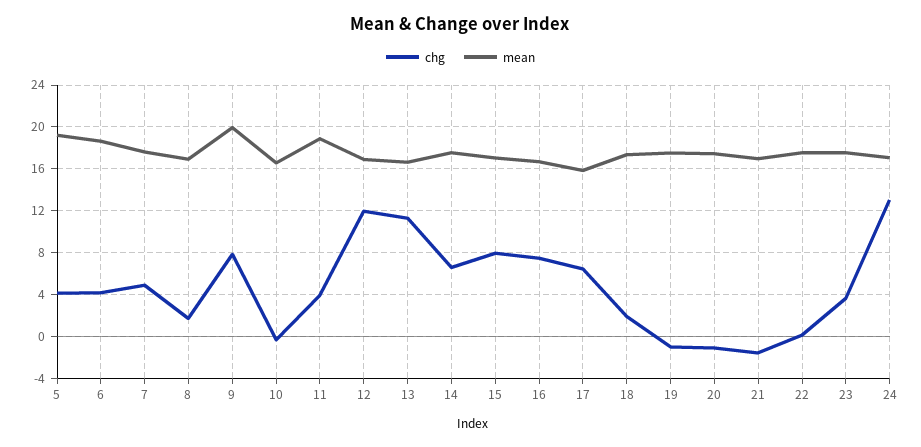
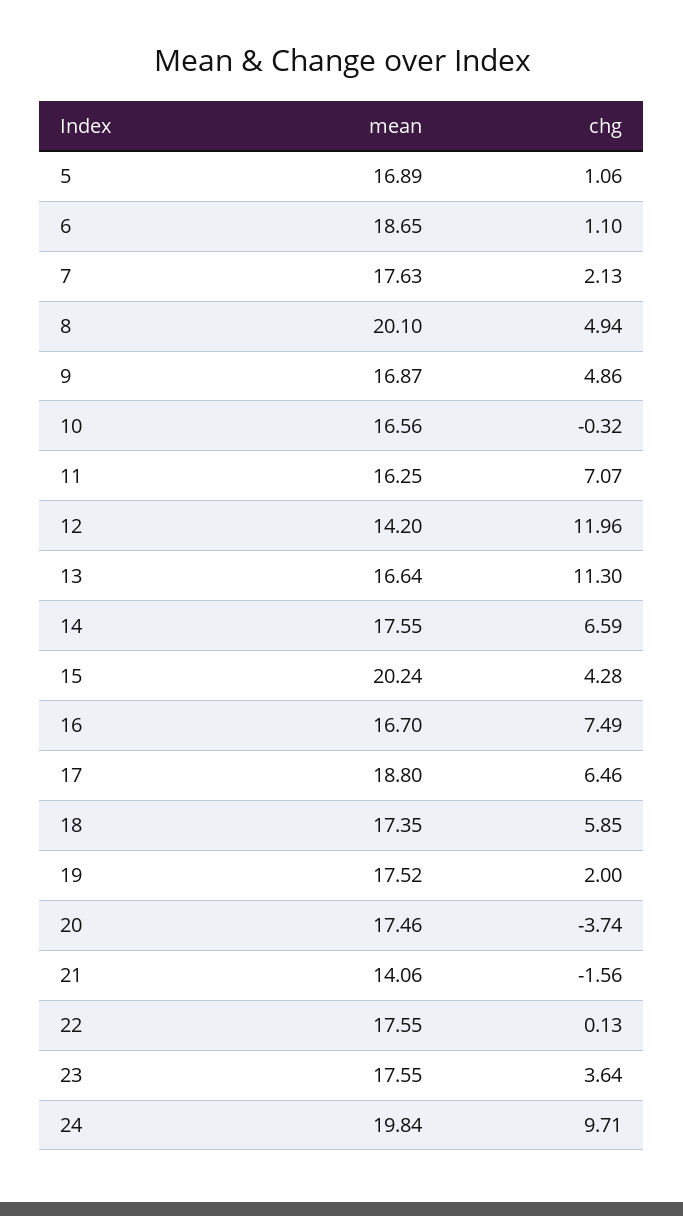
chg, 5: 4 -> 1.06
mean, 5: 19 -> 16.89
chg, 6: 4 -> 1.1
chg, 7: 5 -> 2.13
chg, 8: 2 -> 4.94
mean, 8: 17 -> 20.1
chg, 9: 8 -> 4.86
mean, 9: 20 -> 16.87
chg, 11: 4 -> 7.07
mean, 11: 19 -> 16.25
mean, 12: 17 -> 14.2
chg, 15: 8 -> 4.28
mean, 15: 17 -> 20.24
mean, 17: 16 -> 18.8
chg, 18: 2 -> 5.85
chg, 19: -1 -> 2
chg, 20: -1 -> -3.74
mean, 21: 17 -> 14.06
chg, 24: 13 -> 9.71
mean, 24: 17 -> 19.84

